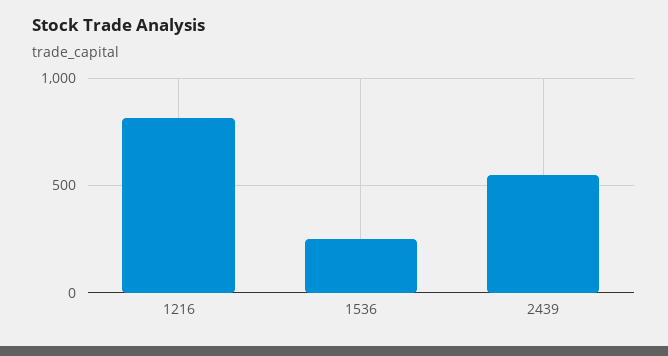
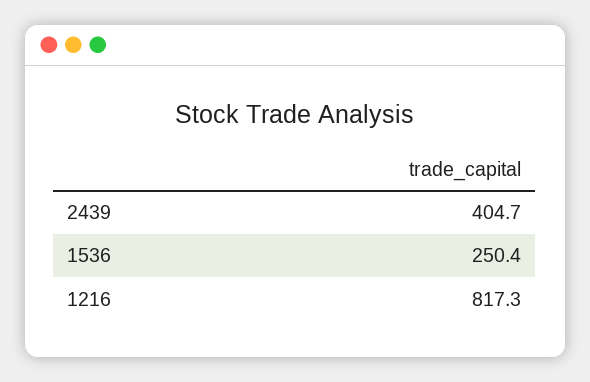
2439: 550 -> 404.7

